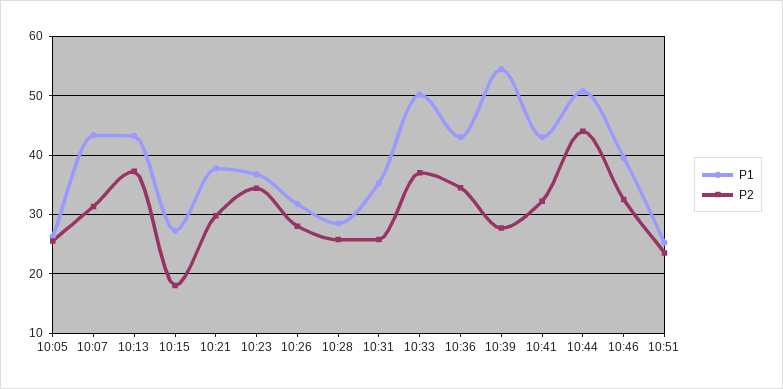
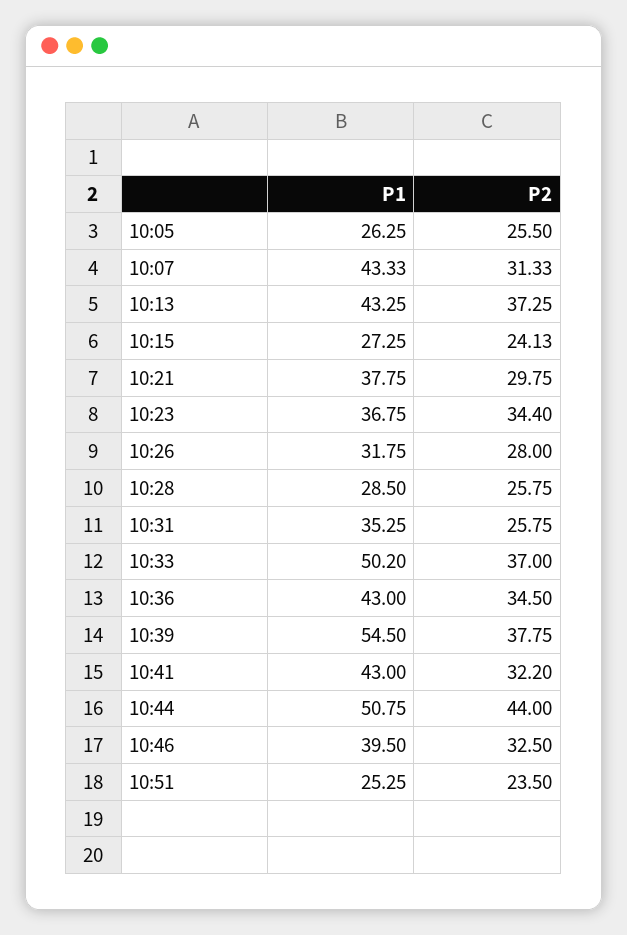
P2, 10:15: 18 -> 24.13
P2, 10:39: 28 -> 37.75

